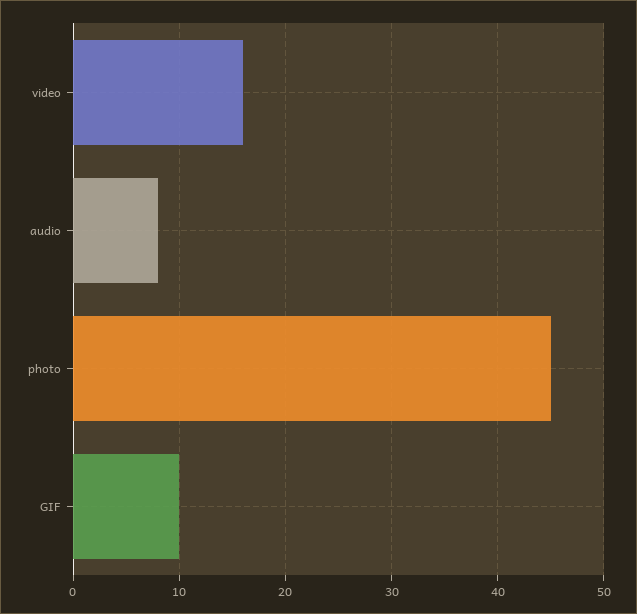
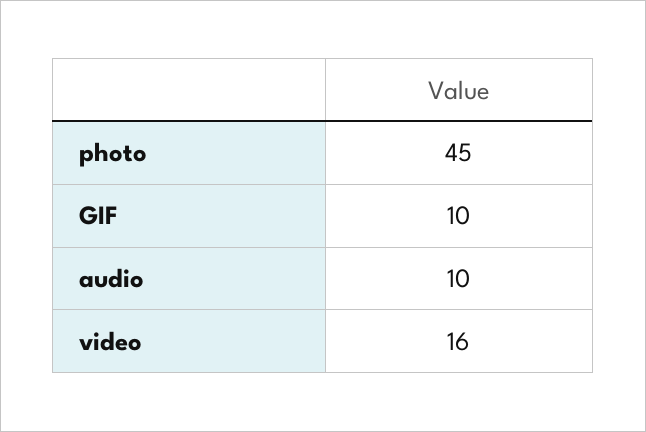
audio: 8 -> 10

